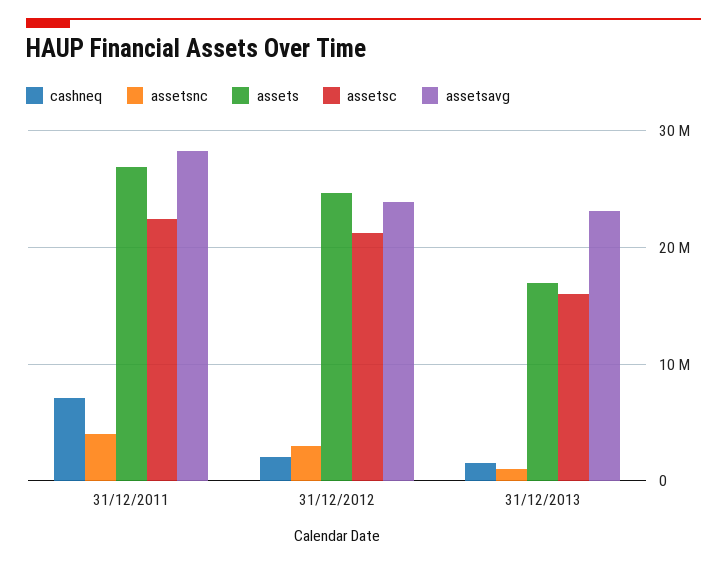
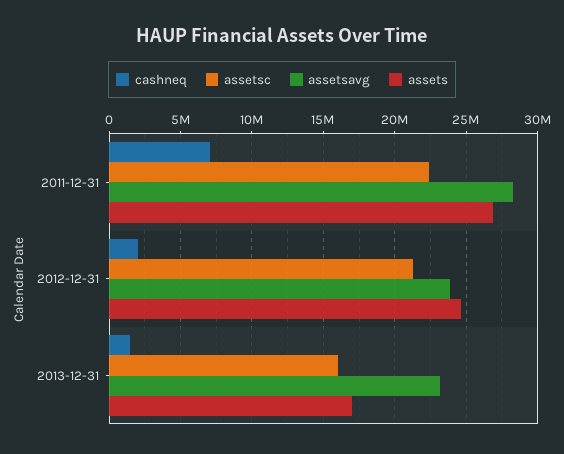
assetsnc, 31/12/2011: 4000000 -> none
assetsnc, 31/12/2012: 3000000 -> none
assetsnc, 31/12/2013: 1000000 -> none

